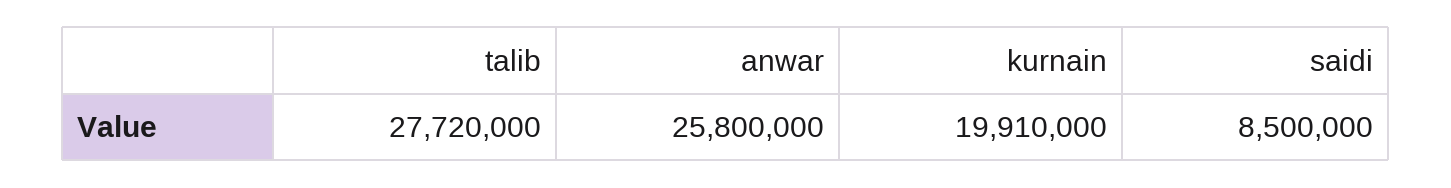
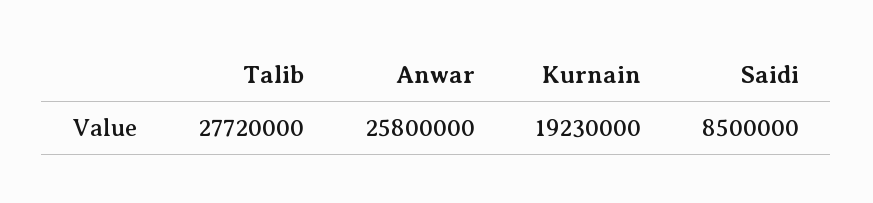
kurnain: 19910000 -> 19230000

